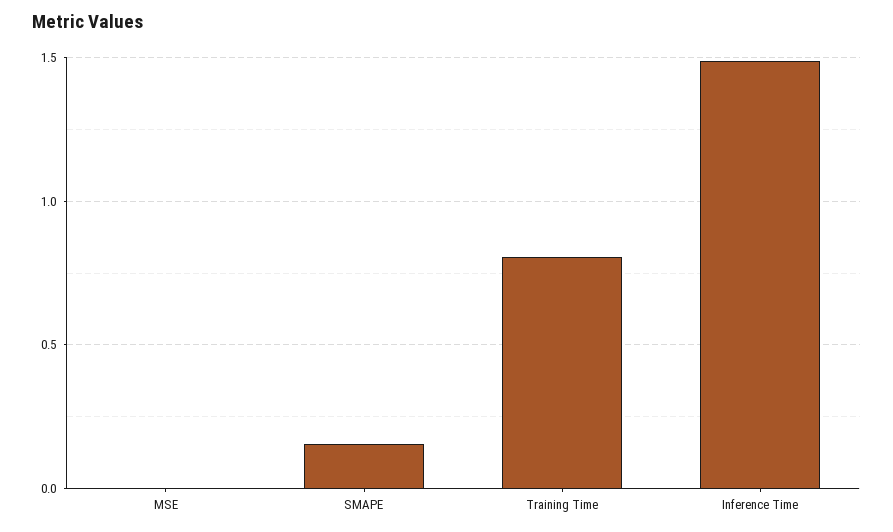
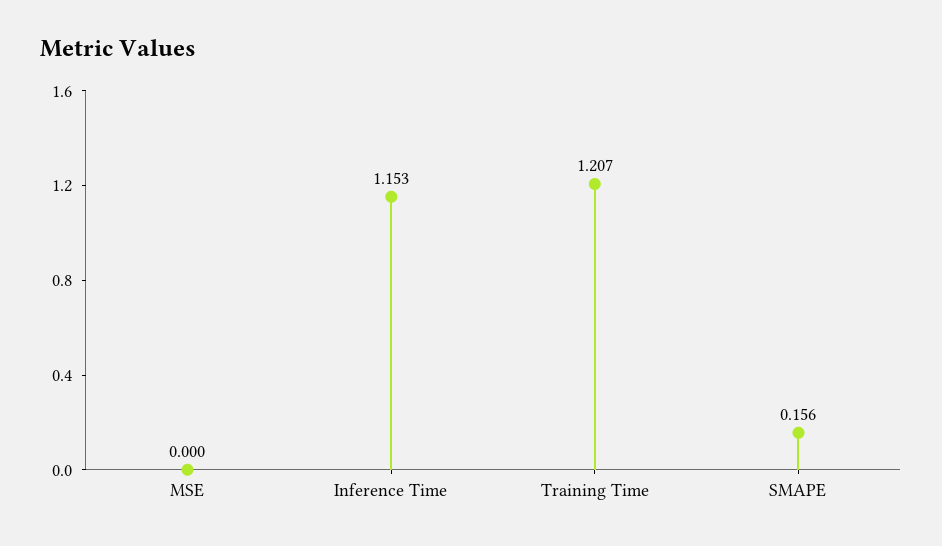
Training Time: 0.8 -> 1.207
Inference Time: 1.5 -> 1.153

